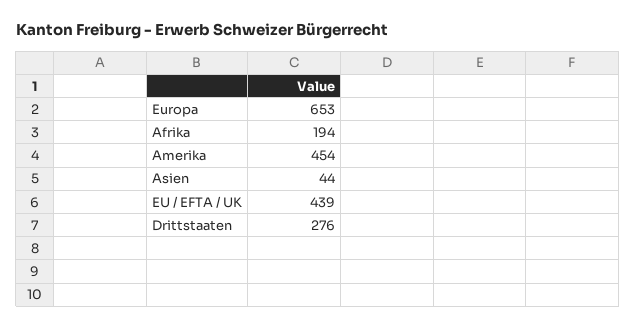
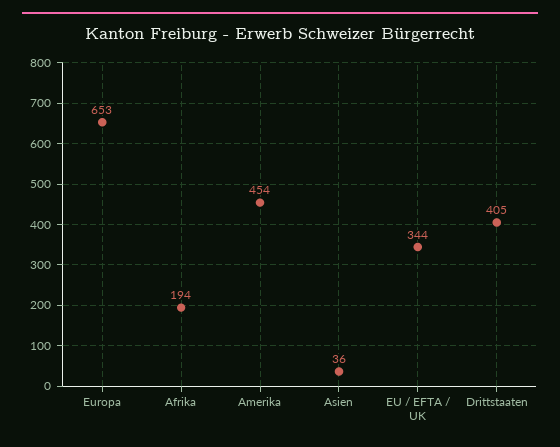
Asien: 44 -> 36
EU / EFTA / UK: 439 -> 344
Drittstaaten: 276 -> 405

